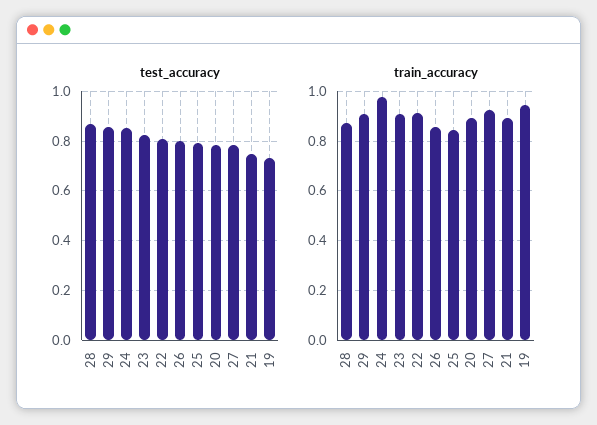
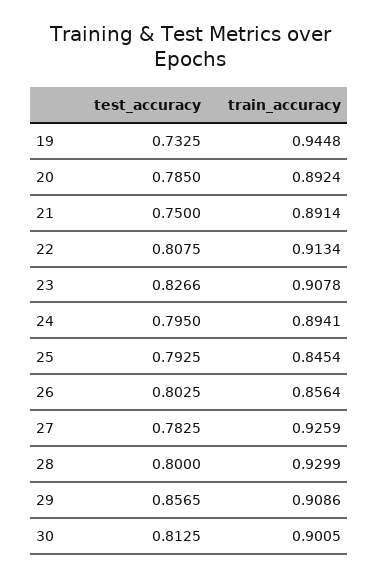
test_accuracy, 28: 0.875 -> 0.8
test_accuracy, 24: 0.85 -> 0.795
train_accuracy, 28: 0.875 -> 0.9299
train_accuracy, 24: 0.975 -> 0.8941
test_accuracy, 30: none -> 0.8125
train_accuracy, 30: none -> 0.9005

